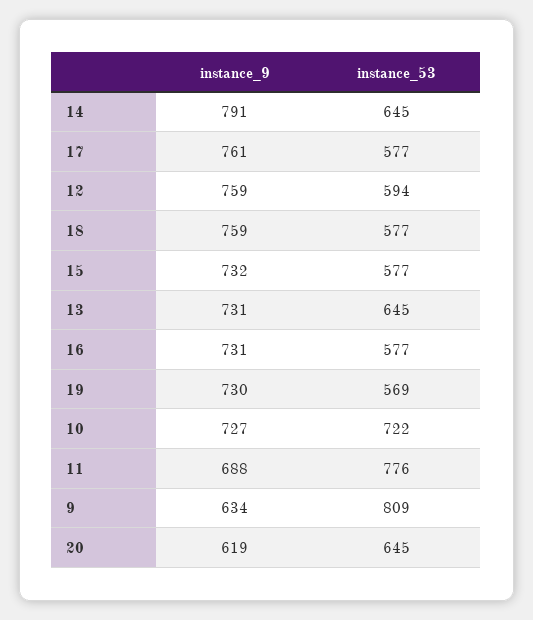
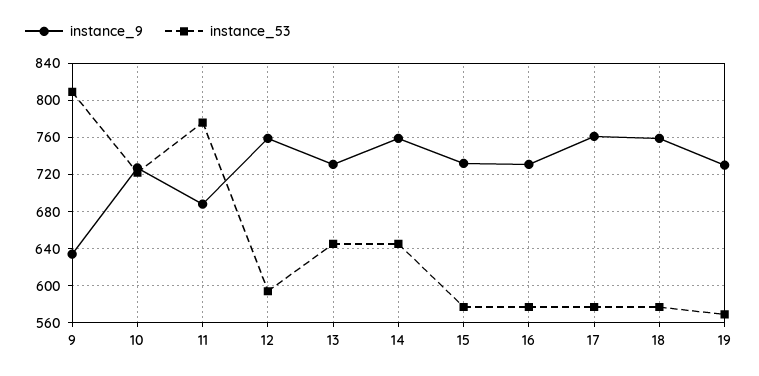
instance_9, 14: 791 -> 760
instance_9, 20: 619 -> none
instance_53, 20: 645 -> none

